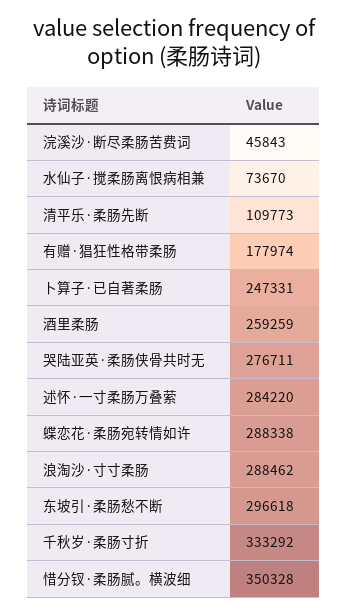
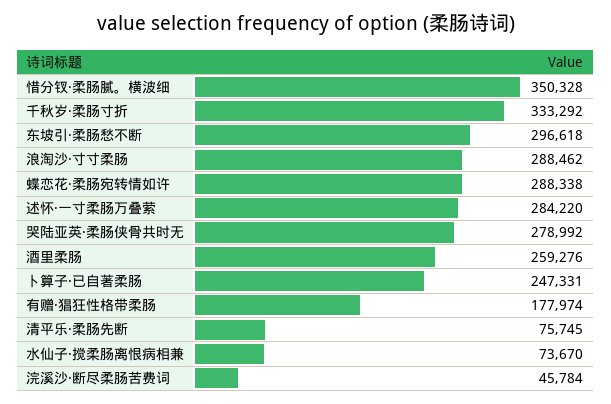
浣溪沙·断尽柔肠苦费词: 45843 -> 45784
清平乐·柔肠先断: 109773 -> 75745
酒里柔肠: 259259 -> 259276
哭陆亚英·柔肠侠骨共时无: 276711 -> 278992

